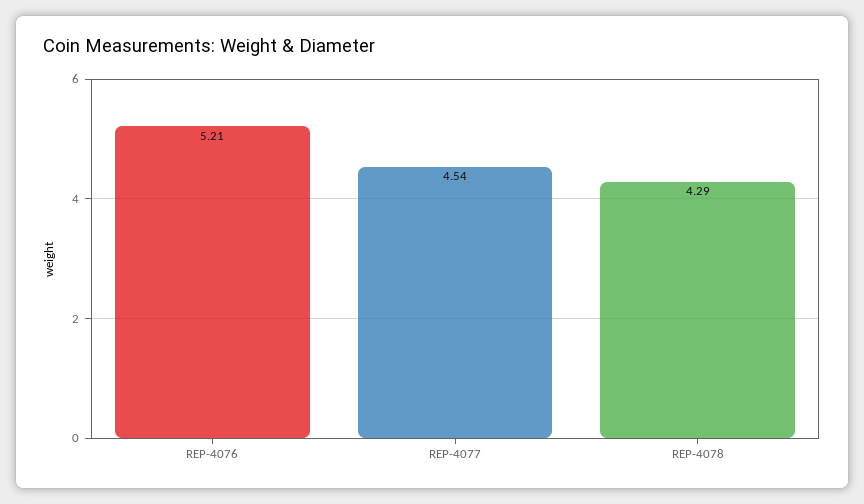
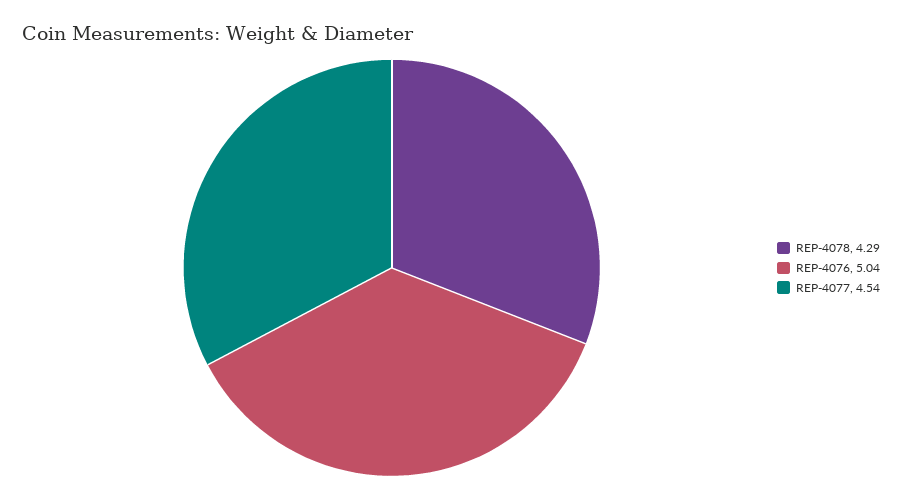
REP-4076: 5.21 -> 5.04

